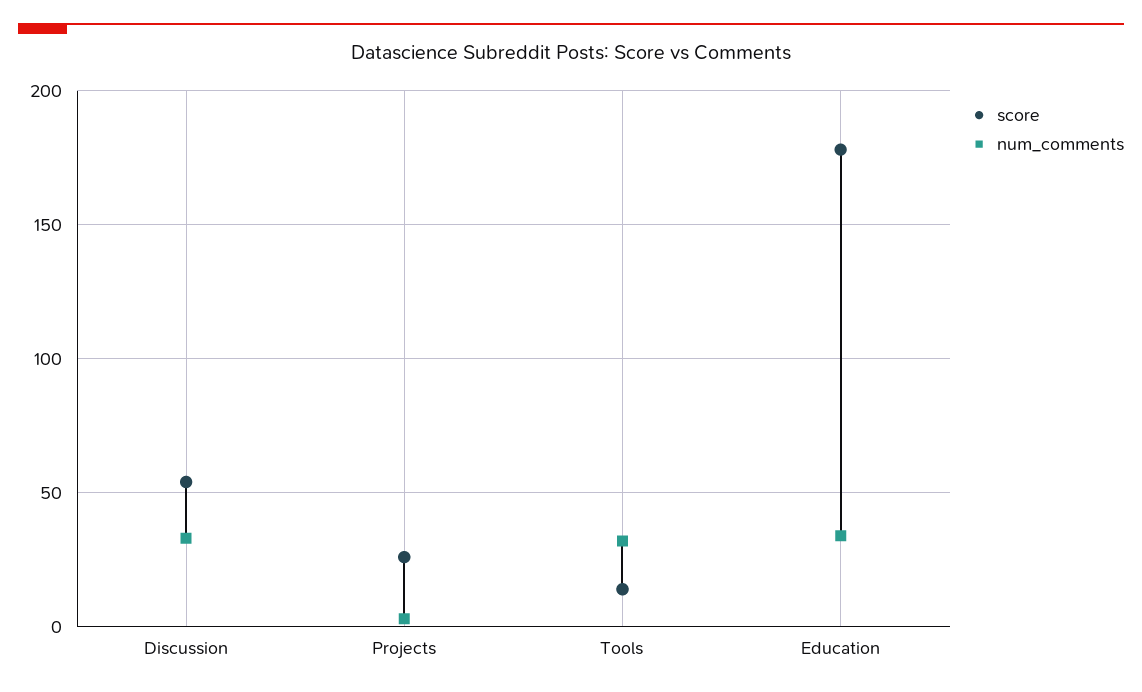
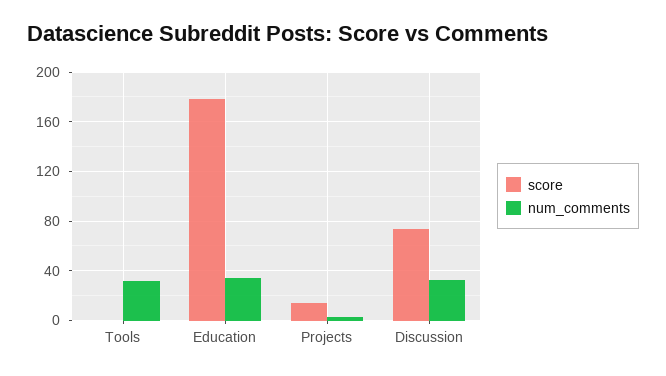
score, Discussion: 55 -> 75
score, Projects: 25 -> 15
score, Tools: 15 -> 0

